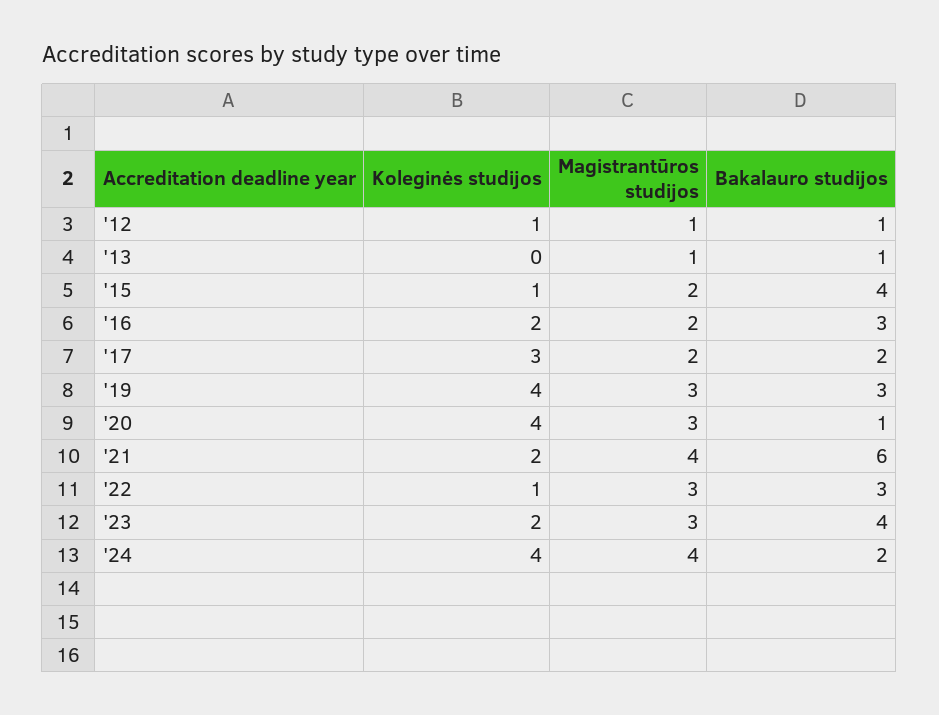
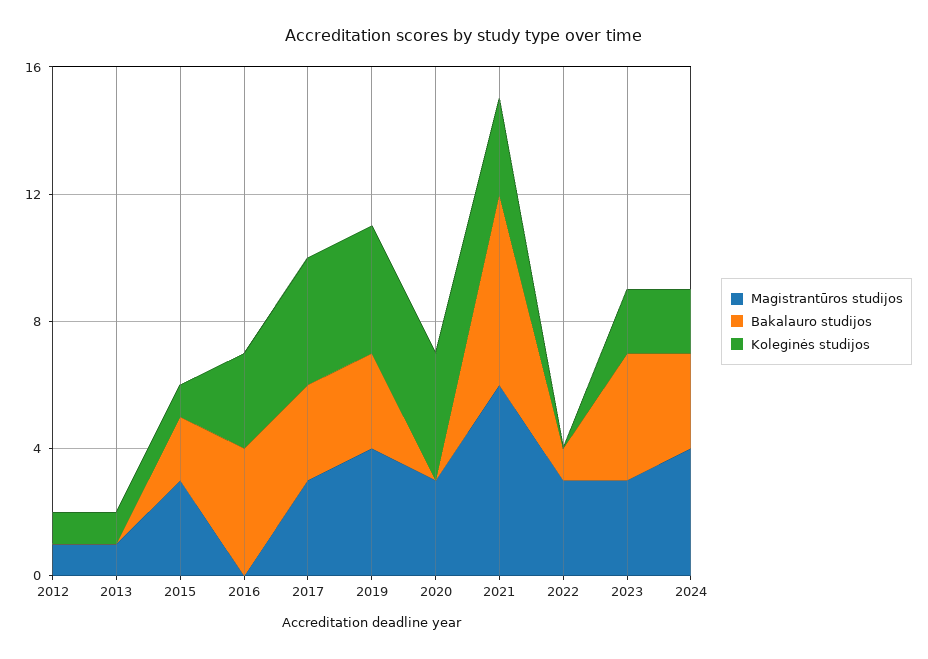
Bakalauro studijos, '12: 1 -> 0
Koleginės studijos, '13: 0 -> 1
Bakalauro studijos, '13: 1 -> 0
Magistrantūros studijos, '15: 2 -> 3
Bakalauro studijos, '15: 4 -> 2
Koleginės studijos, '16: 2 -> 3
Magistrantūros studijos, '16: 2 -> 0
Bakalauro studijos, '16: 3 -> 4
Koleginės studijos, '17: 3 -> 4
Magistrantūros studijos, '17: 2 -> 3
Bakalauro studijos, '17: 2 -> 3
Magistrantūros studijos, '19: 3 -> 4
Bakalauro studijos, '20: 1 -> 0
Koleginės studijos, '21: 2 -> 3
Magistrantūros studijos, '21: 4 -> 6
Koleginės studijos, '22: 1 -> 0
Bakalauro studijos, '22: 3 -> 1
Koleginės studijos, '24: 4 -> 2
Bakalauro studijos, '24: 2 -> 3

